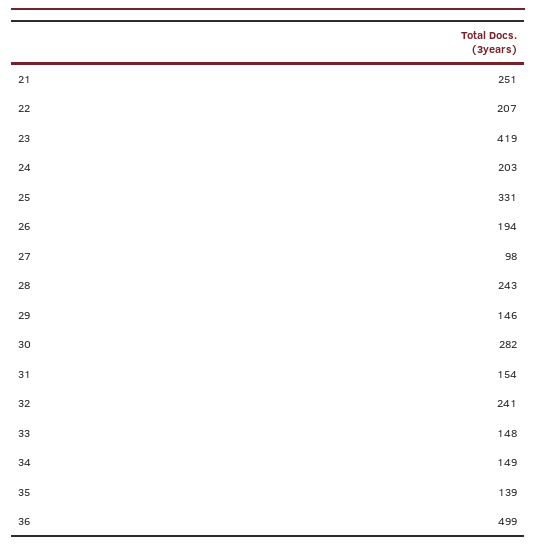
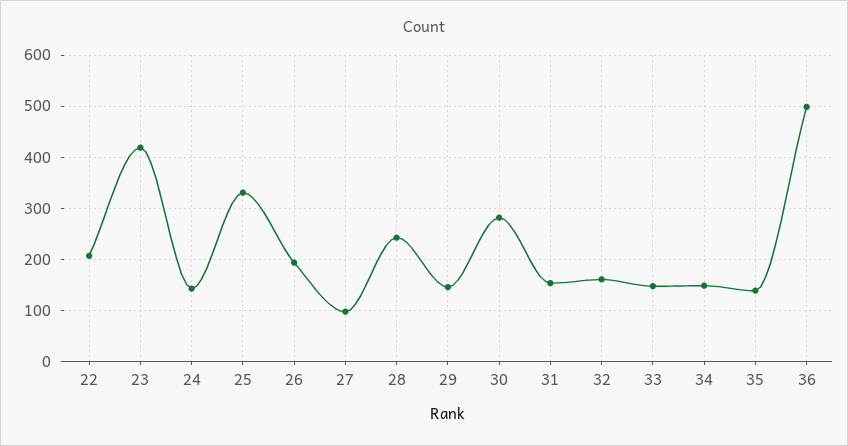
21: 251 -> none
24: 203 -> 140
32: 241 -> 160

